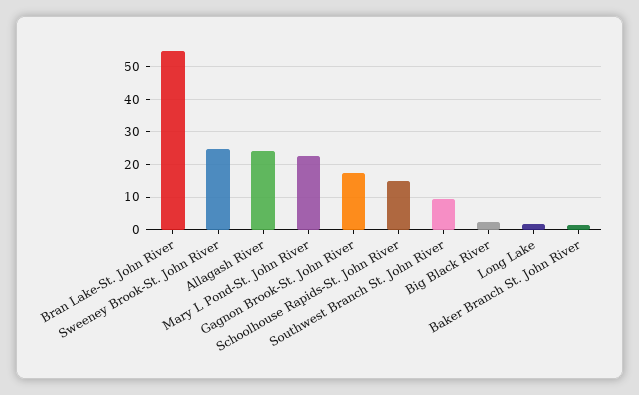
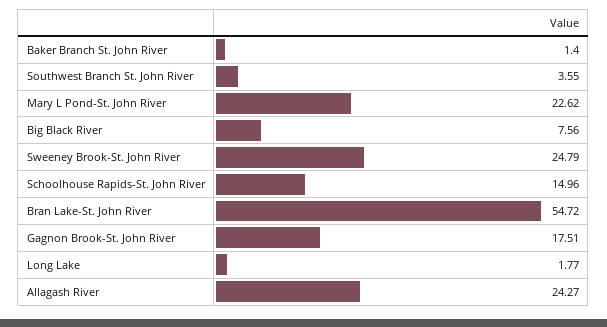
Southwest Branch St. John River: 10 -> 3.55
Big Black River: 2 -> 7.56

